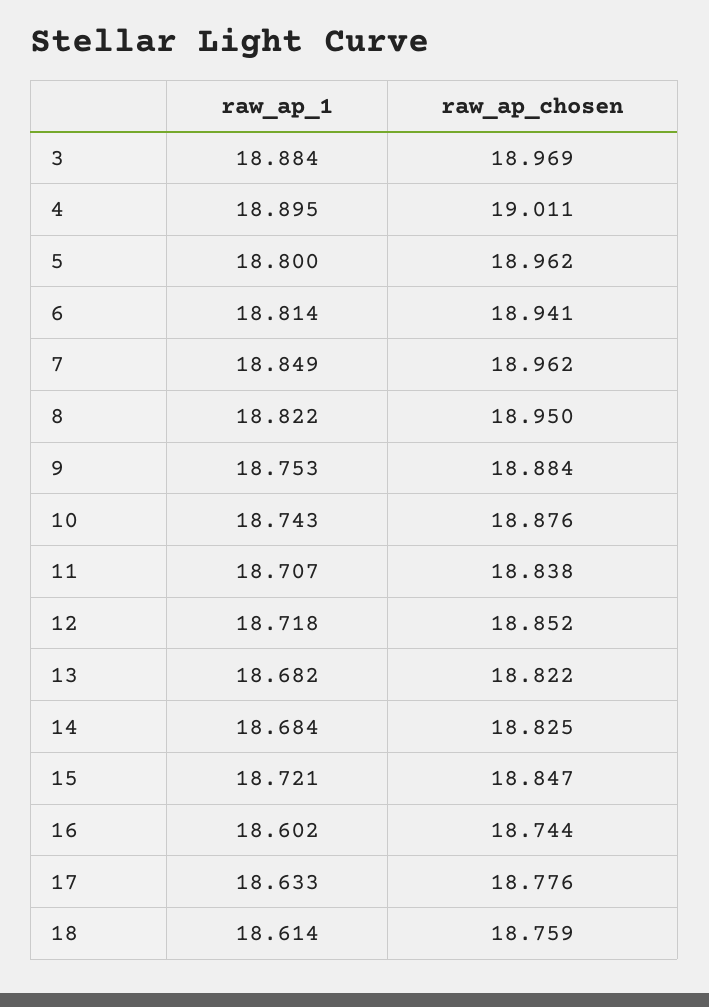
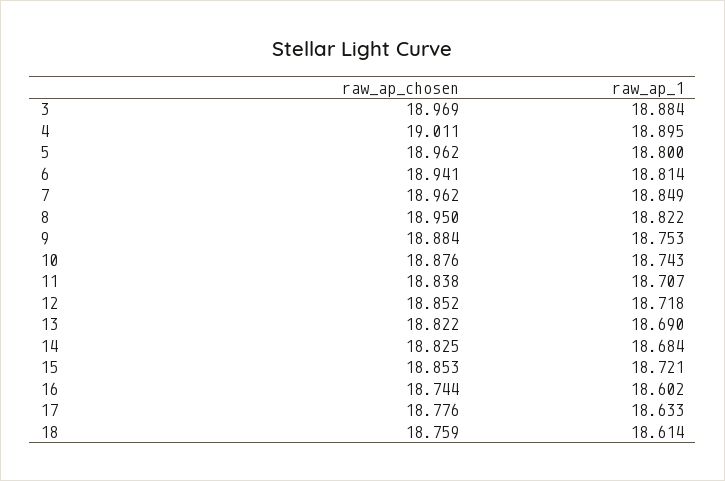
raw_ap_1, 13: 18.682 -> 18.69
raw_ap_chosen, 15: 18.847 -> 18.853

